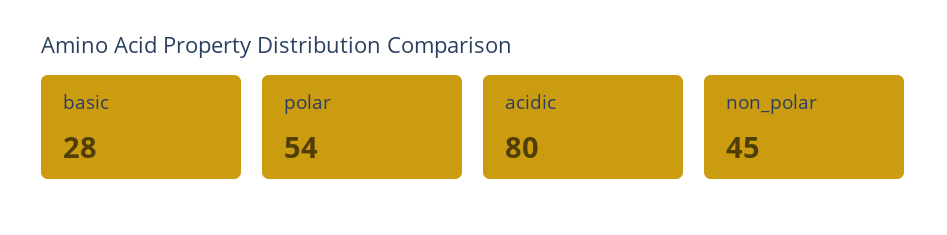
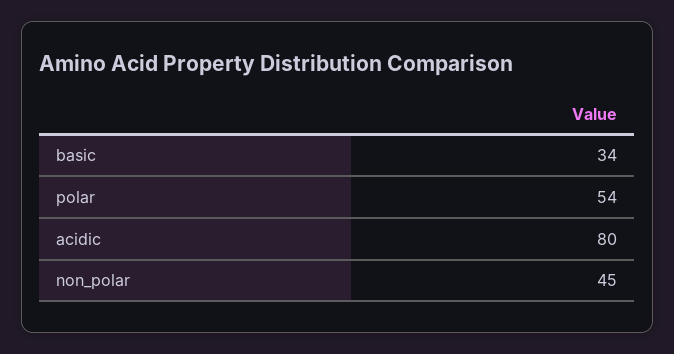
basic: 28 -> 34

